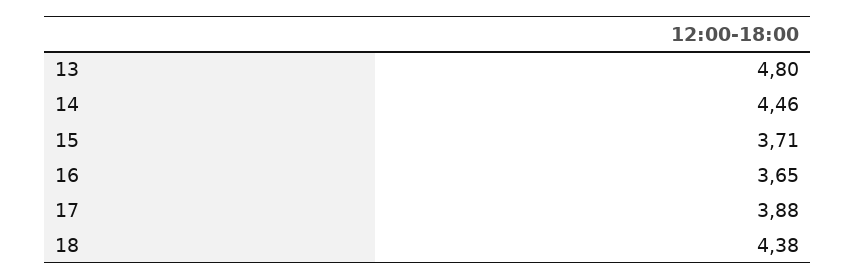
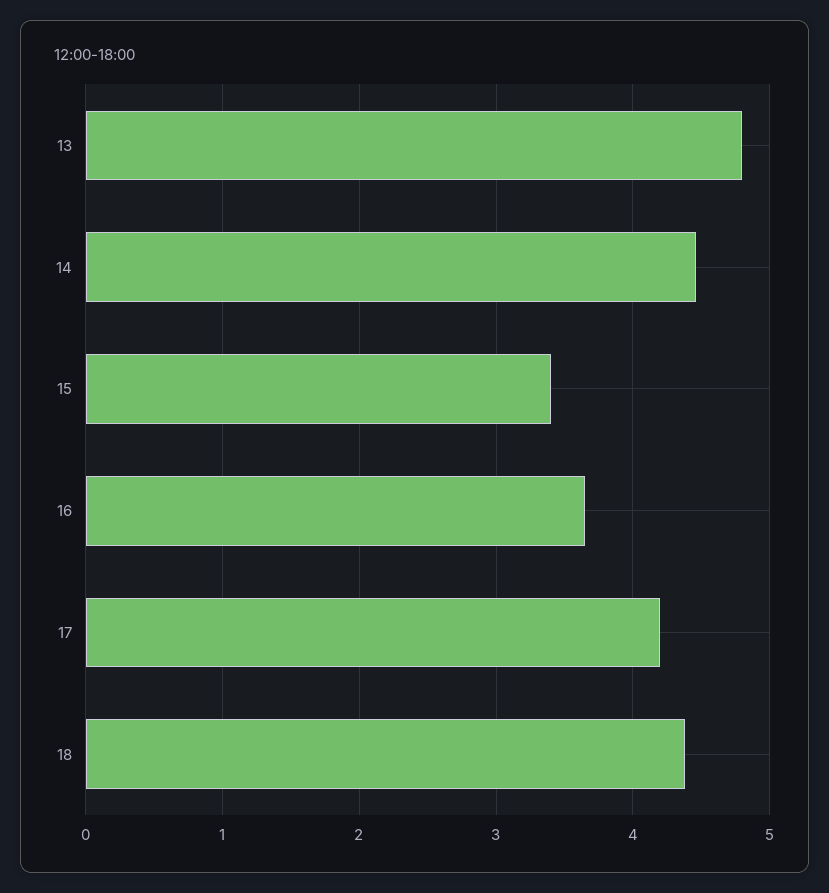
15: 3.71 -> 3.4
17: 3.88 -> 4.2

